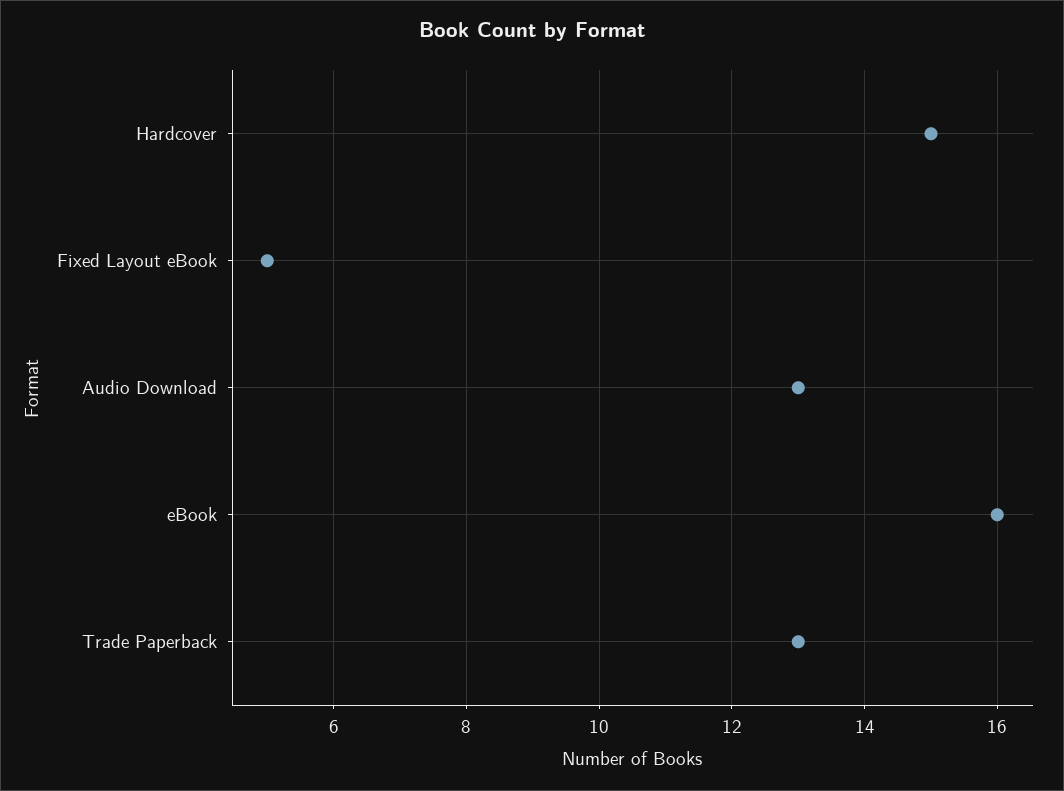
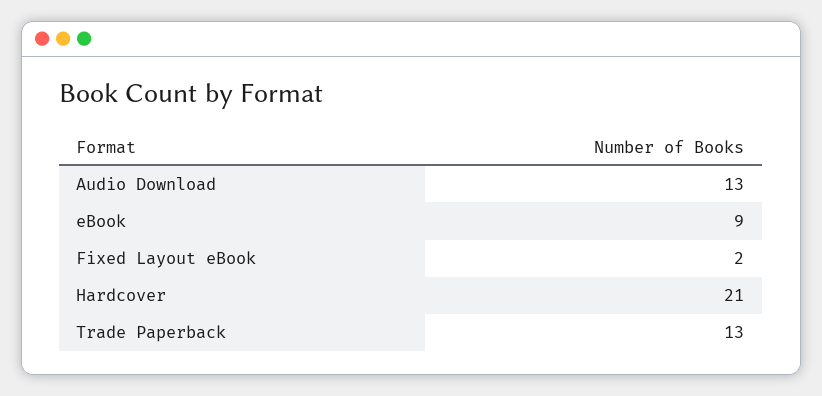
Hardcover: 15 -> 21
Fixed Layout eBook: 5 -> 2
eBook: 16 -> 9

